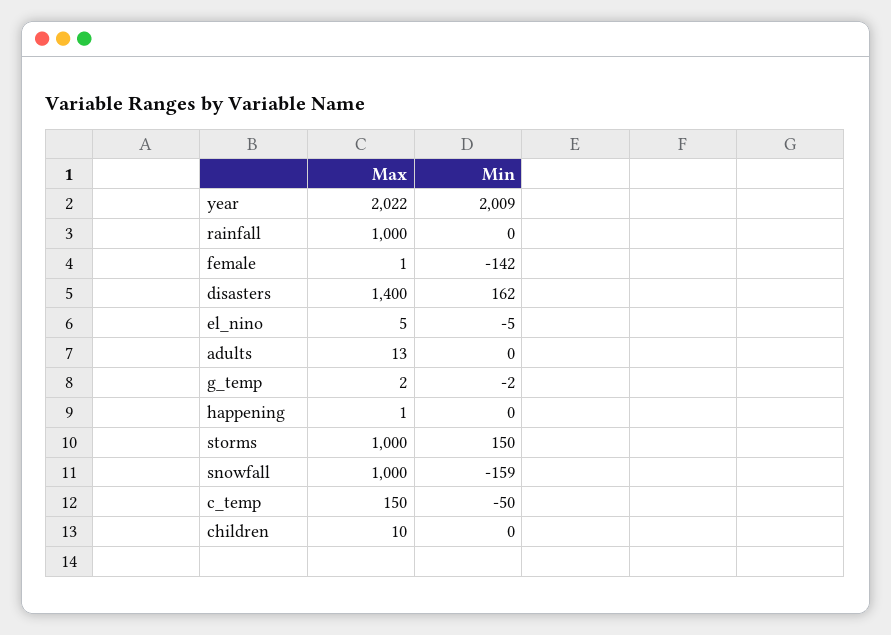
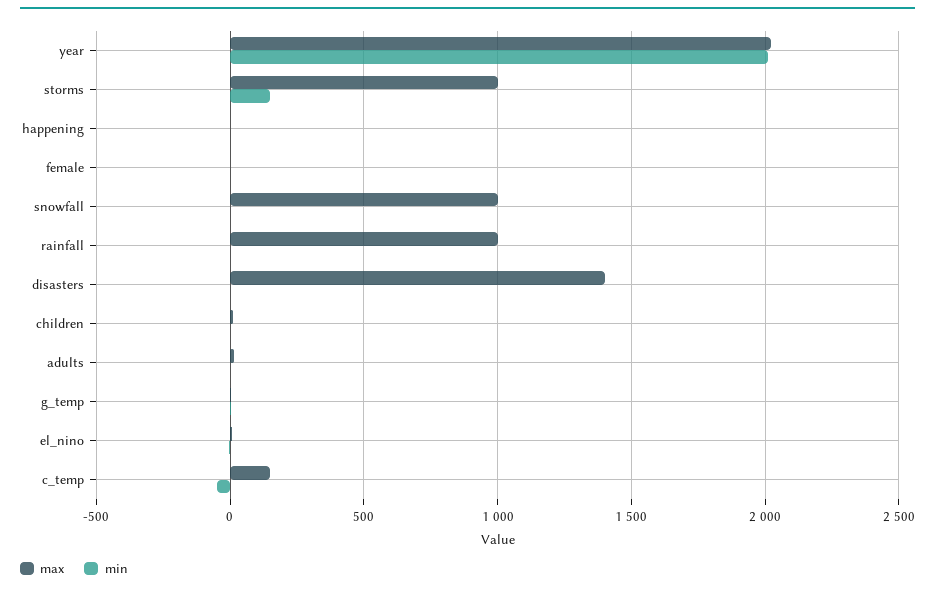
Min, female: -142 -> 0
Min, disasters: 162 -> 0
Min, snowfall: -159 -> 0

